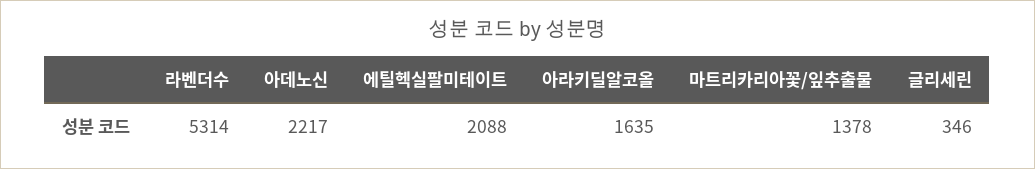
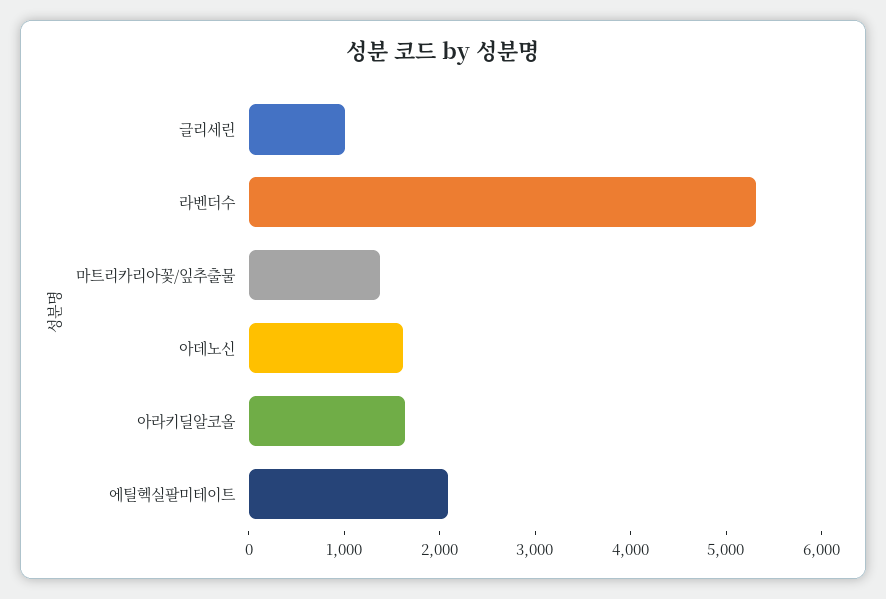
아데노신: 2217 -> 1600
글리세린: 346 -> 1000

